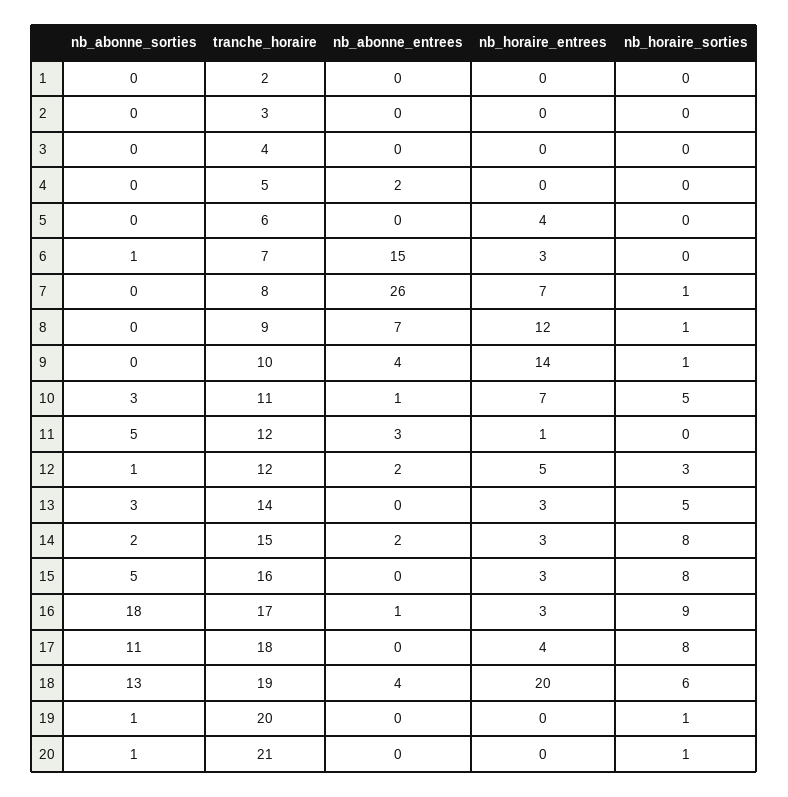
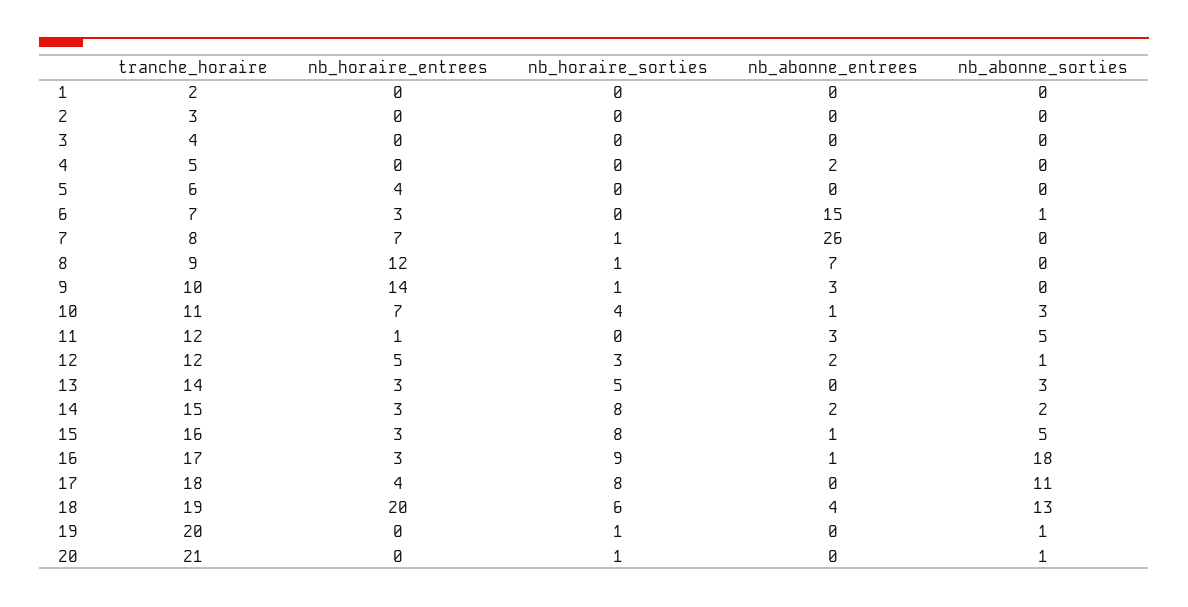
nb_abonne_entrees, 9: 4 -> 3
nb_horaire_sorties, 10: 5 -> 4
nb_abonne_entrees, 15: 0 -> 1

